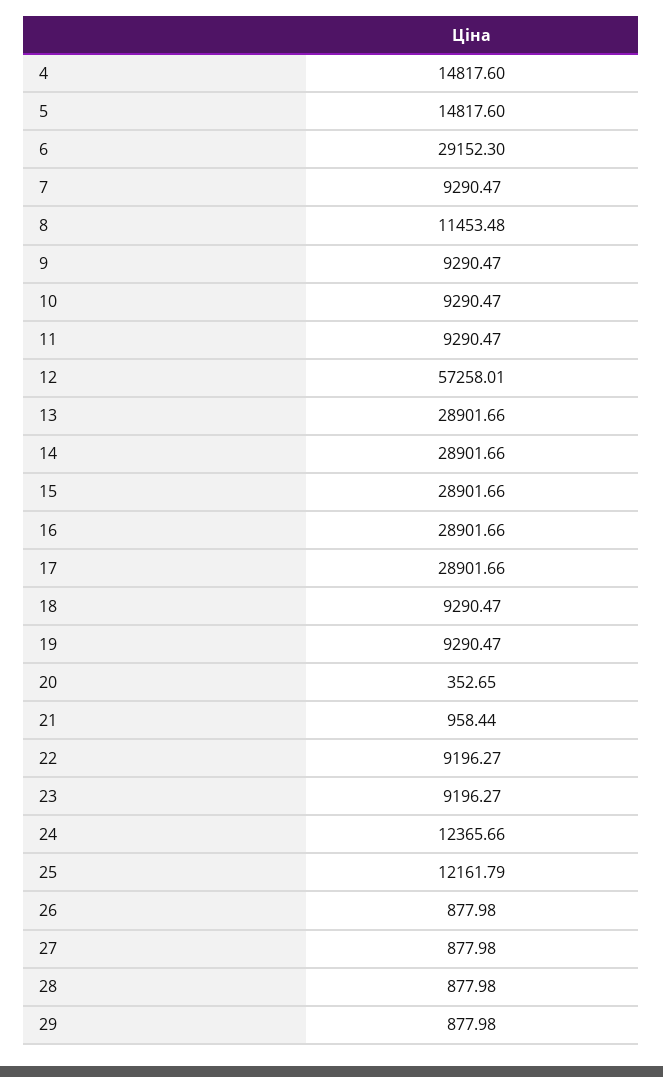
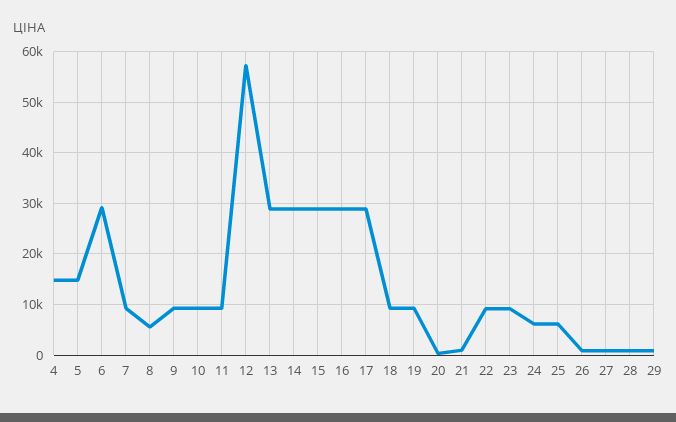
8: 11453.48 -> 6000
24: 12365.66 -> 6000
25: 12161.79 -> 6000

